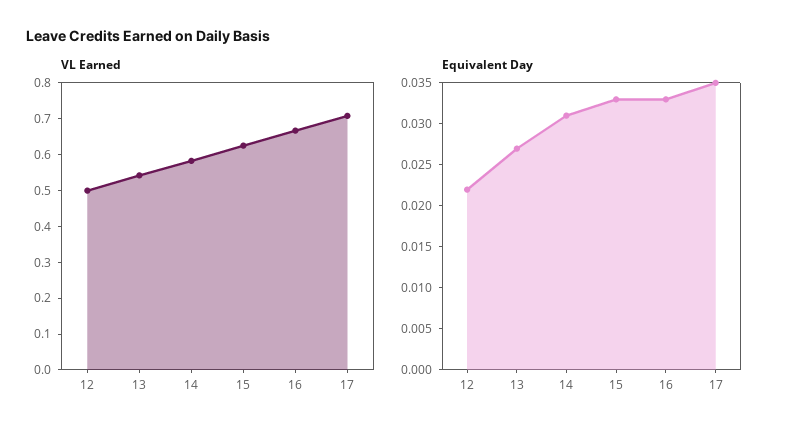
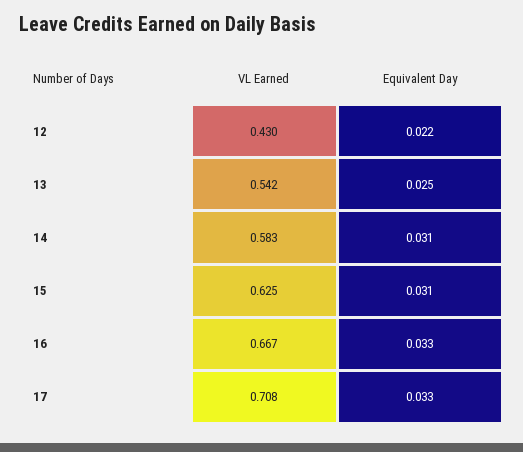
VL Earned, 12: 0.5 -> 0.43
Equivalent Day, 13: 0.027 -> 0.025
Equivalent Day, 15: 0.033 -> 0.031
Equivalent Day, 17: 0.035 -> 0.033

